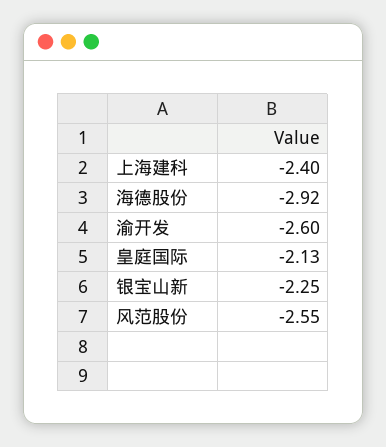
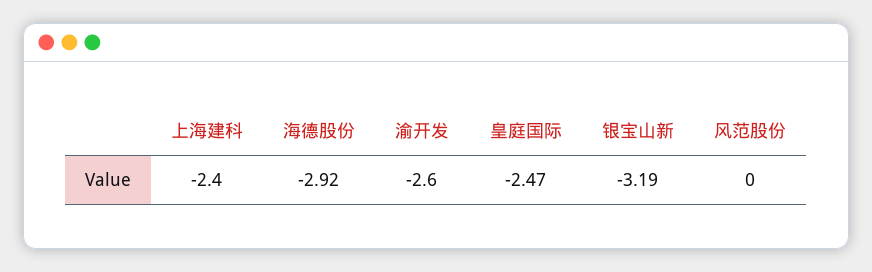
皇庭国际: -2.13 -> -2.47
银宝山新: -2.25 -> -3.19
风范股份: -2.55 -> 0

